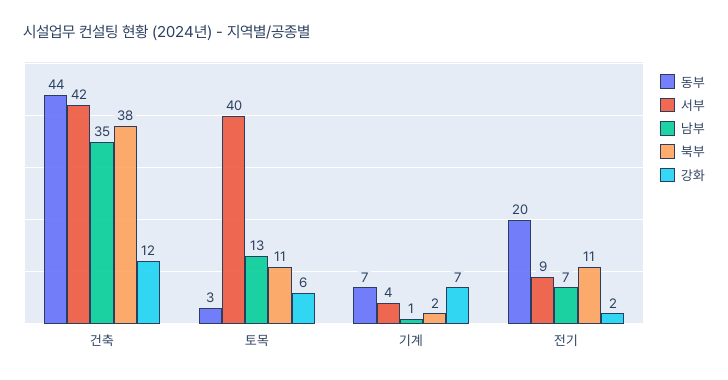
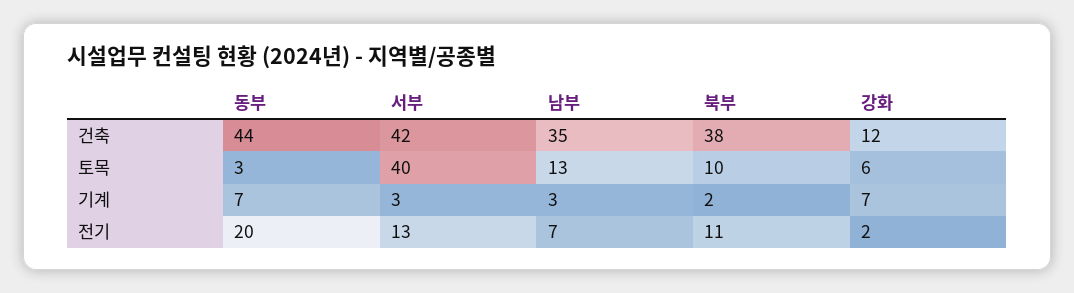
북부, 토목: 11 -> 10
서부, 기계: 4 -> 3
남부, 기계: 1 -> 3
서부, 전기: 9 -> 13

